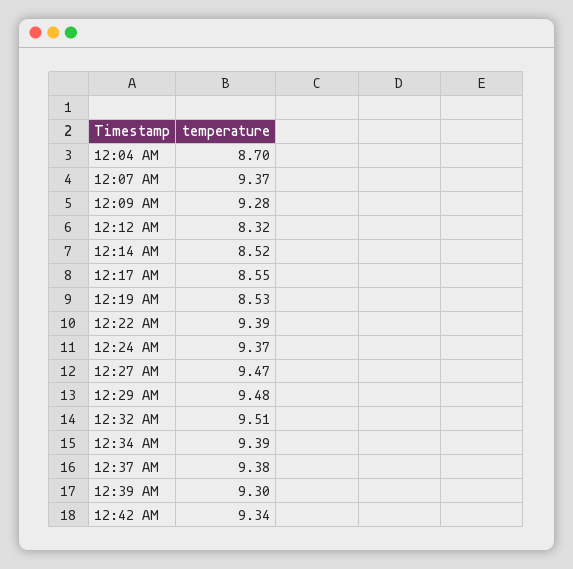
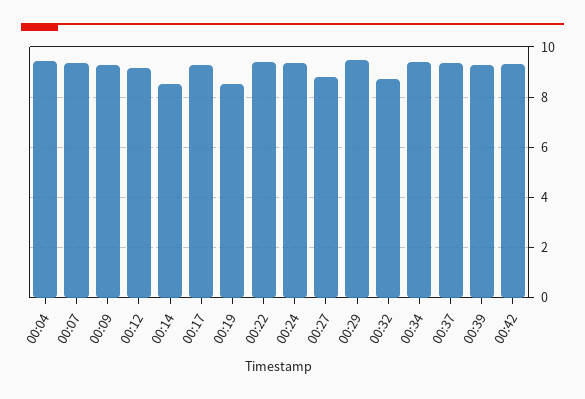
12:04 AM: 8.7 -> 9.5
12:12 AM: 8.32 -> 9.25
12:17 AM: 8.55 -> 9.25
12:27 AM: 9.47 -> 8.75
12:32 AM: 9.51 -> 8.75

